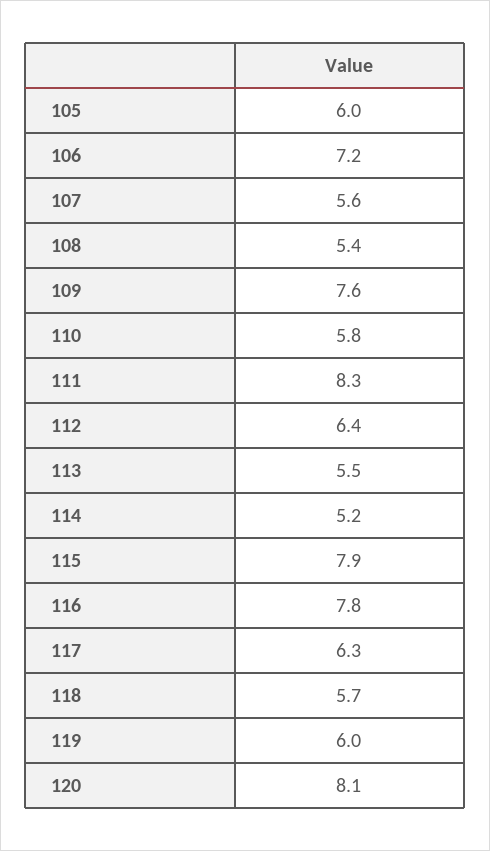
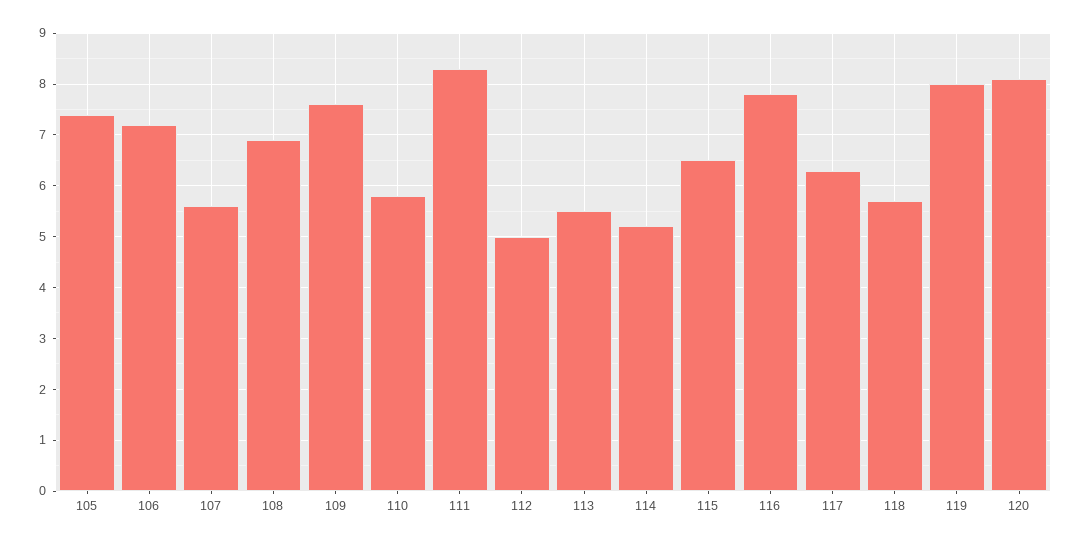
105: 6 -> 7.5
108: 5.4 -> 7
112: 6.4 -> 5
115: 7.9 -> 6.5
119: 6 -> 8

